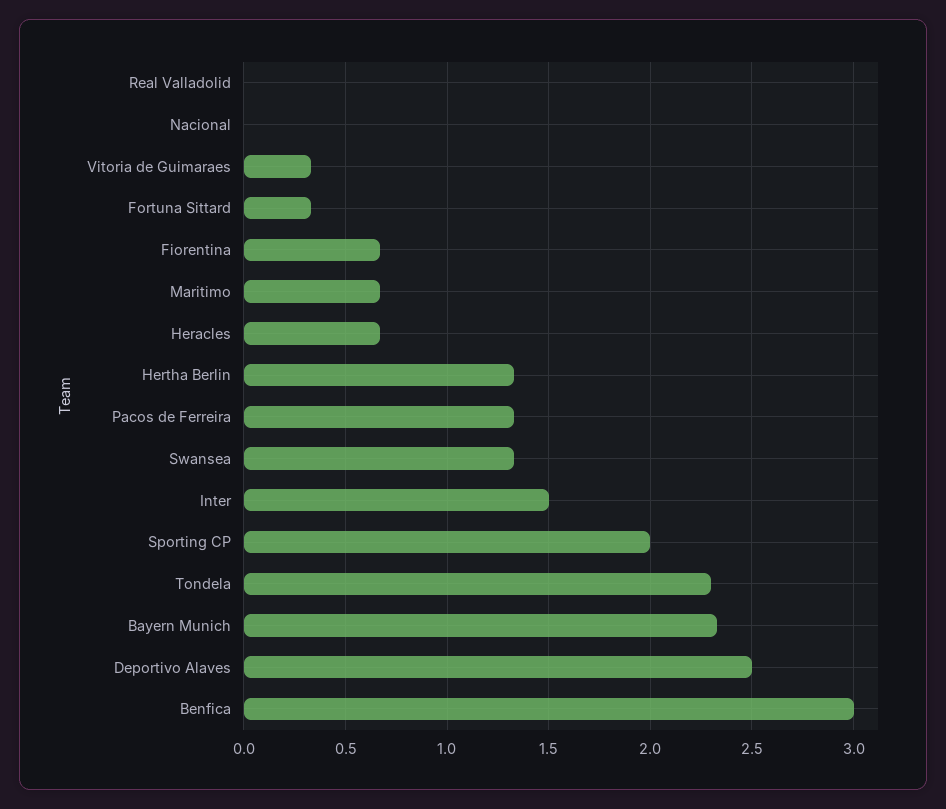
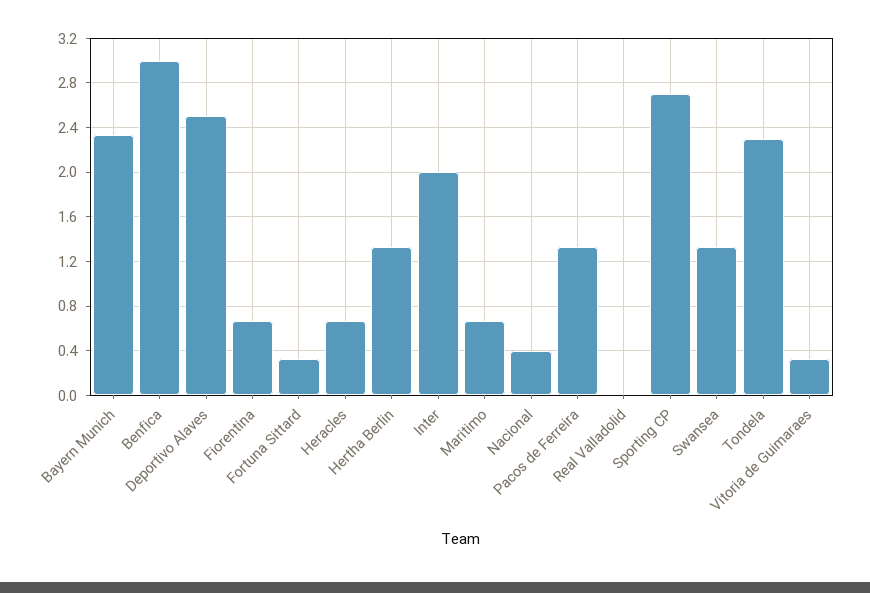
Nacional: 0 -> 0.4
Inter: 1.5 -> 2
Sporting CP: 2 -> 2.7

